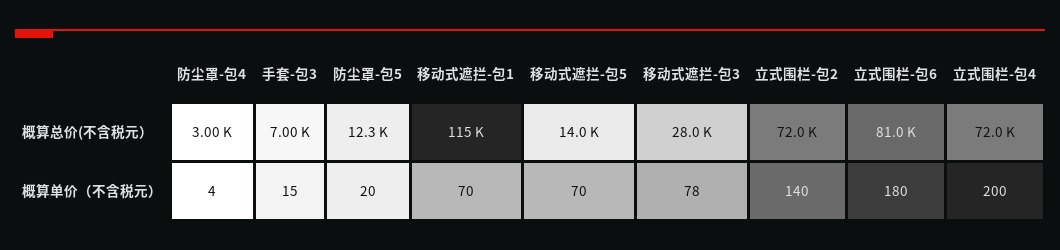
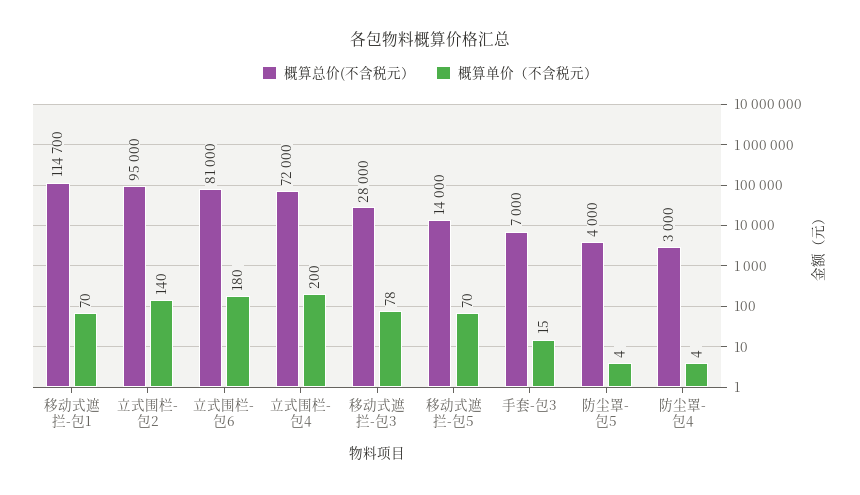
概算总价(不含税元）, 防尘罩-包5: 12300 -> 4000
概算总价(不含税元）, 立式围栏-包2: 72000 -> 95000
概算单价（不含税元）, 防尘罩-包5: 20 -> 4

